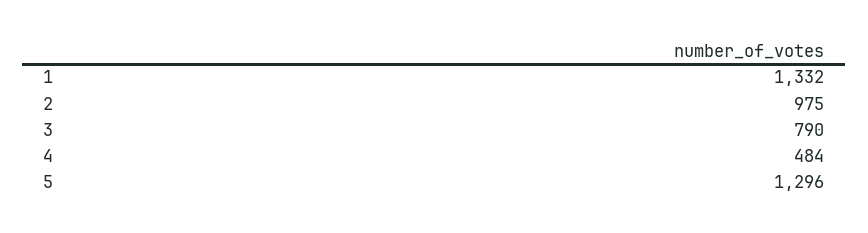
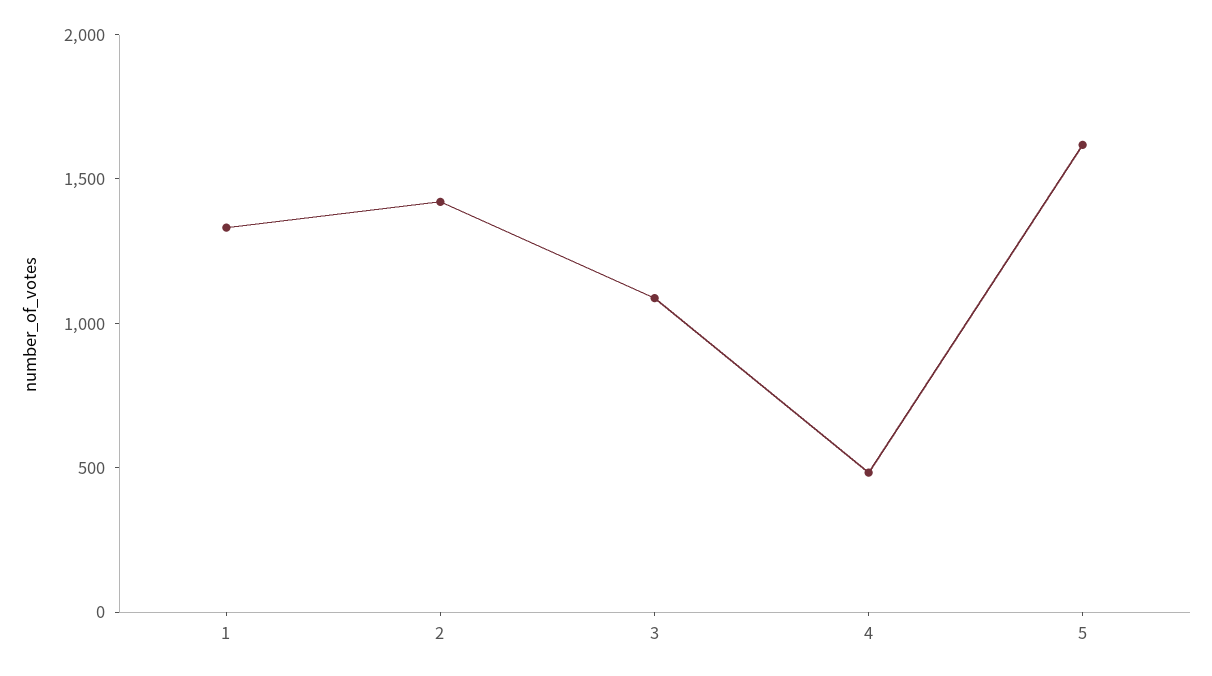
2: 975 -> 1400
3: 790 -> 1100
5: 1296 -> 1600

